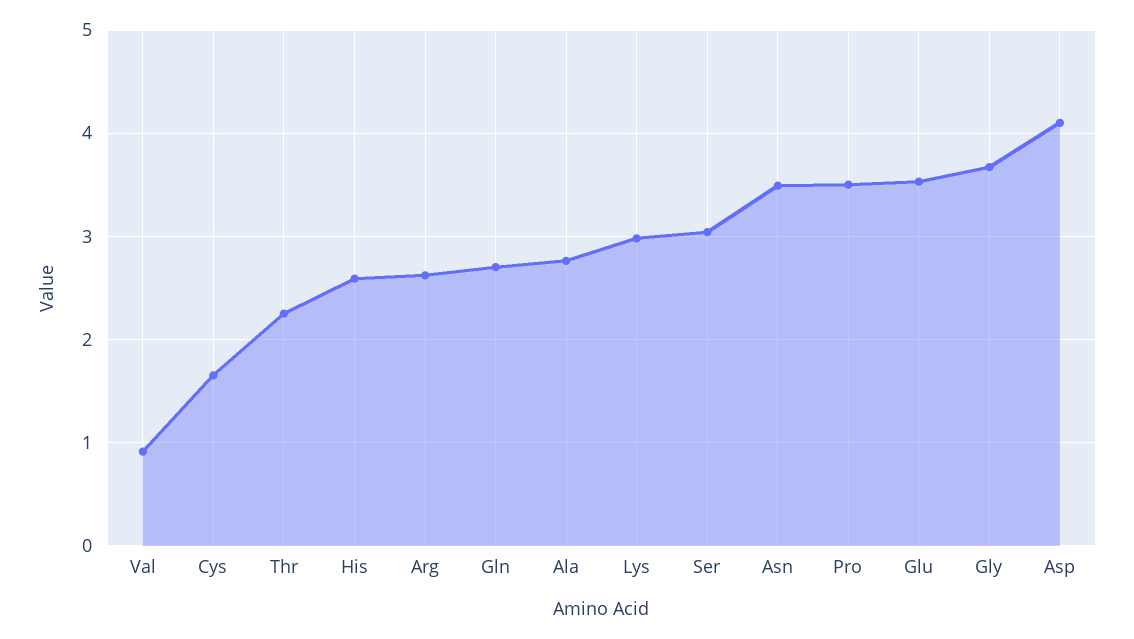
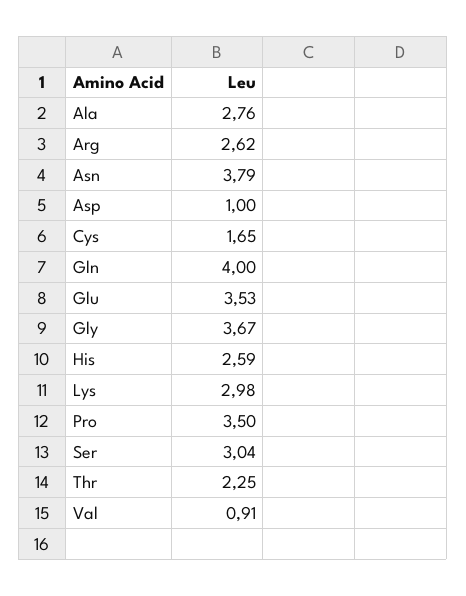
Gln: 2.7 -> 4
Asn: 3.5 -> 3.79
Asp: 4.1 -> 1

